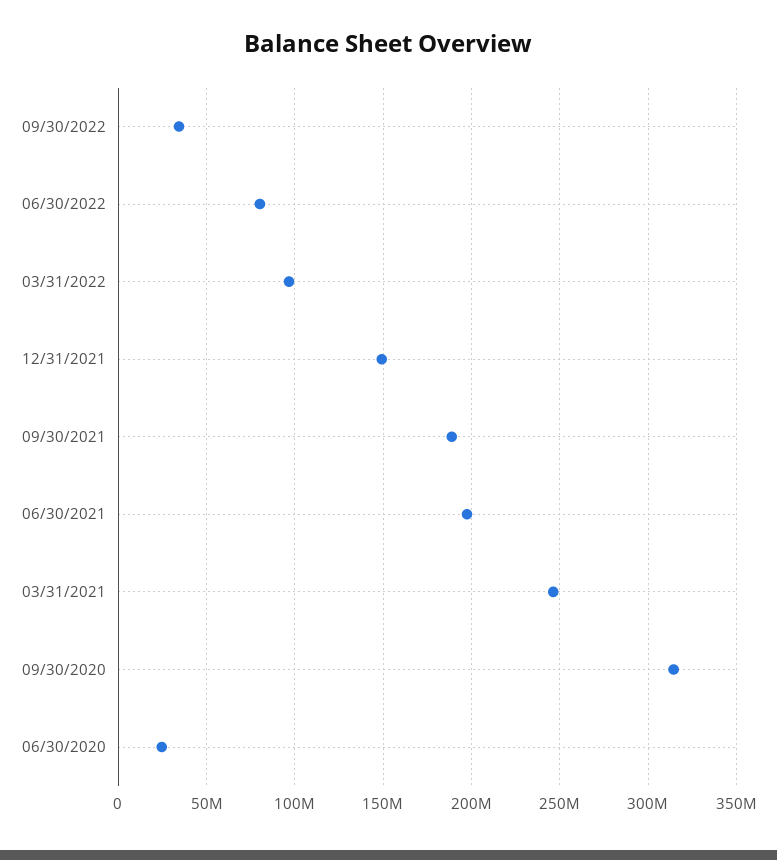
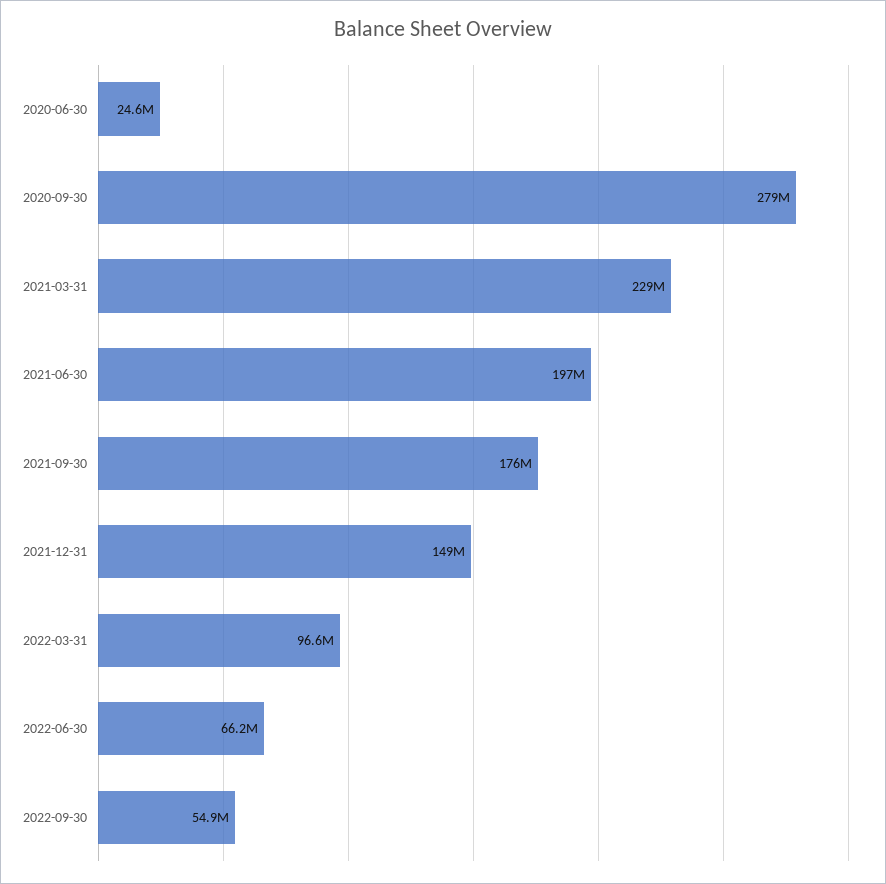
09/30/2022: 35000000 -> 54900000
06/30/2022: 80000000 -> 66200000
09/30/2021: 190000000 -> 176000000
03/31/2021: 245000000 -> 229000000
09/30/2020: 315000000 -> 279000000

